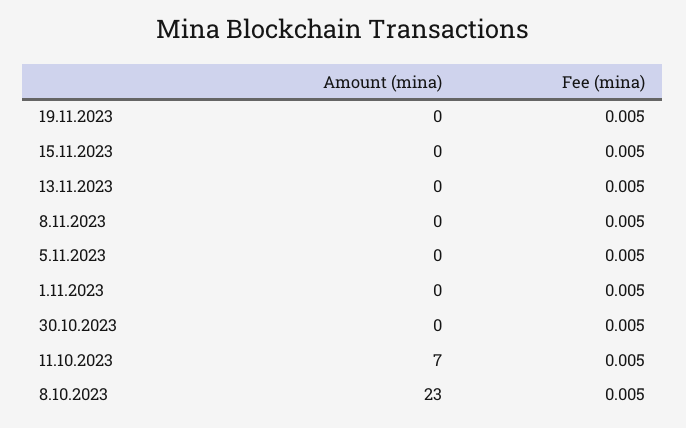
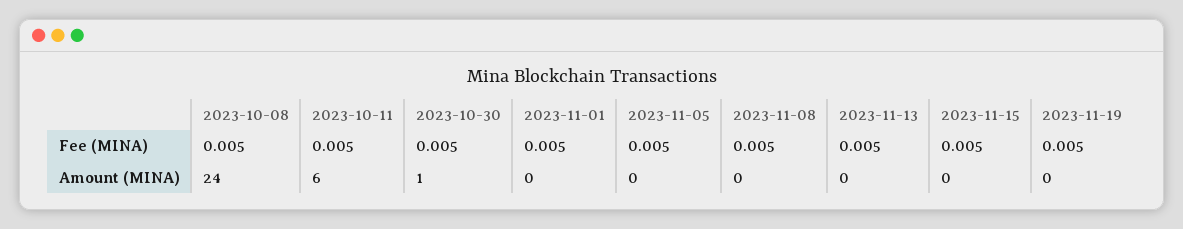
Amount (mina), 30.10.2023: 0 -> 1
Amount (mina), 11.10.2023: 7 -> 6
Amount (mina), 8.10.2023: 23 -> 24

